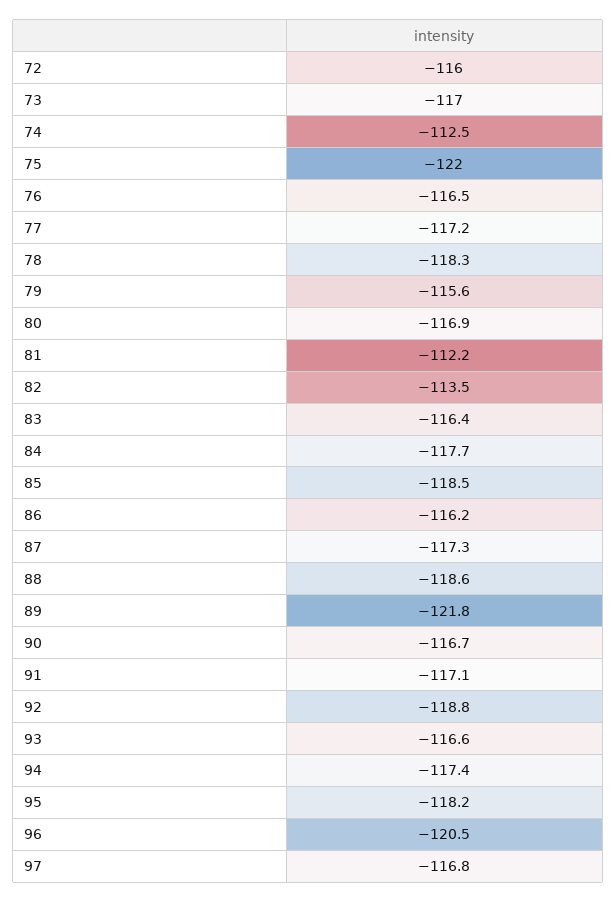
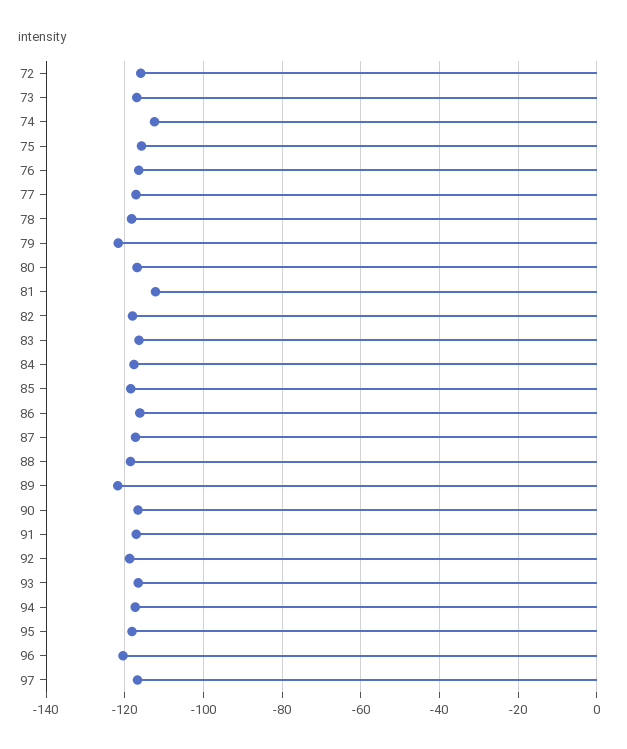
75: -122 -> -116
79: -115.6 -> -122
82: -113.5 -> -118

